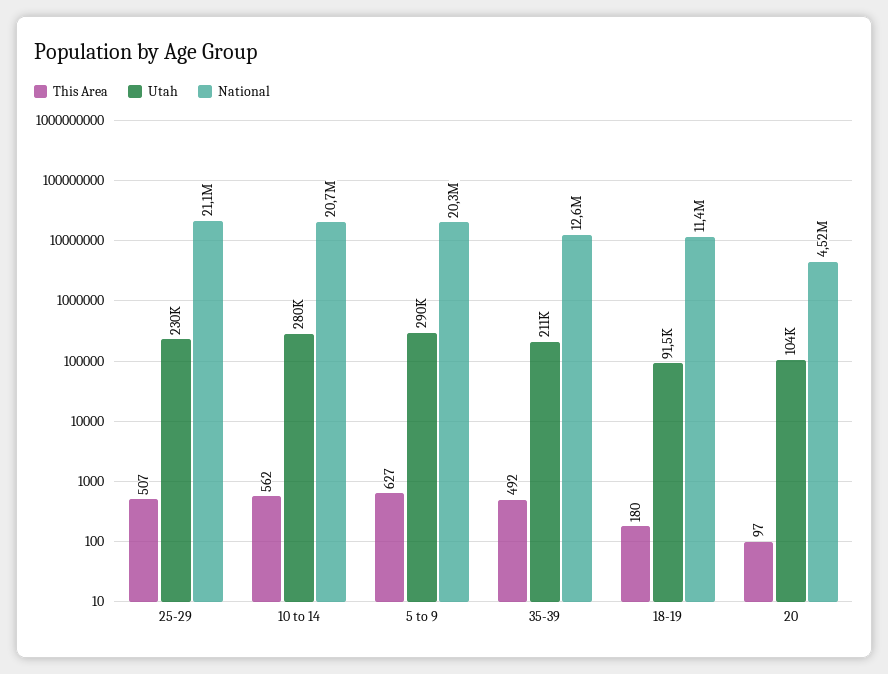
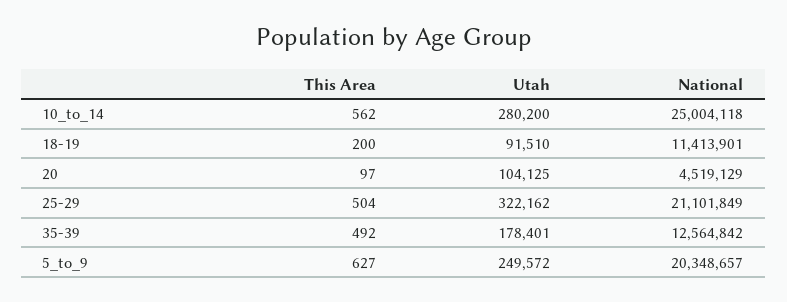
This Area, 25-29: 507 -> 504
Utah, 25-29: 230000 -> 322162
National, 10 to 14: 20700000 -> 25004118
Utah, 5 to 9: 290000 -> 249572
Utah, 35-39: 211000 -> 178401
This Area, 18-19: 180 -> 200

